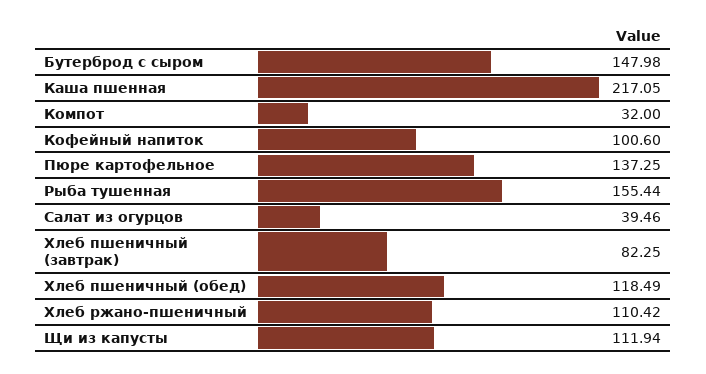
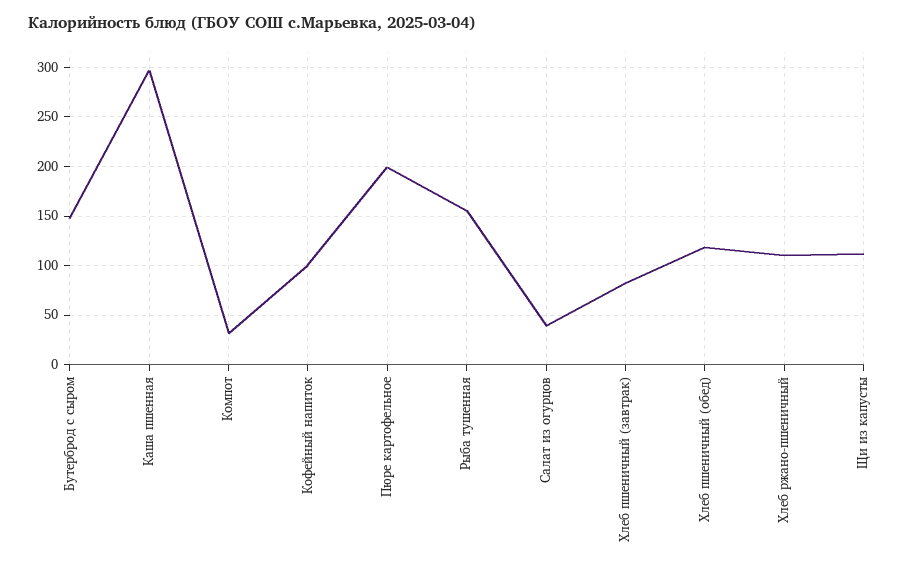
Каша пшенная: 217.05 -> 300
Пюре картофельное: 137.25 -> 200

